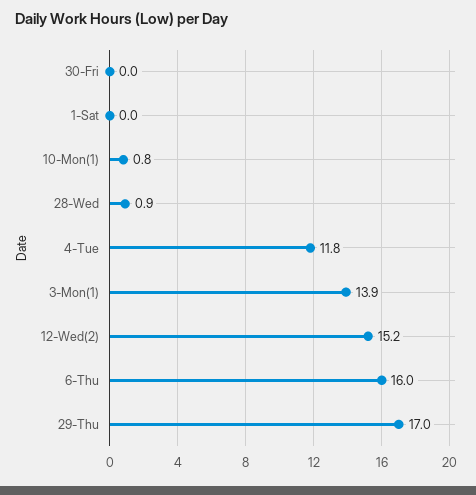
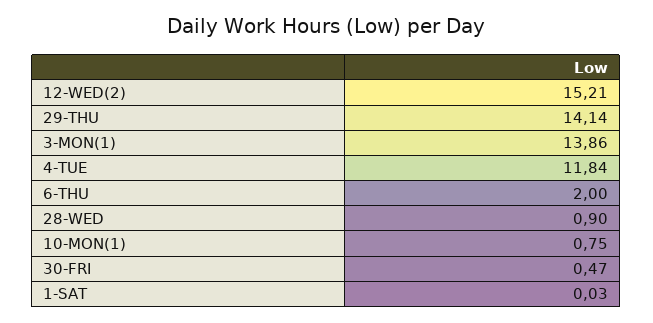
30-Fri: 0 -> 0.47
6-Thu: 16 -> 2
29-Thu: 17 -> 14.14

